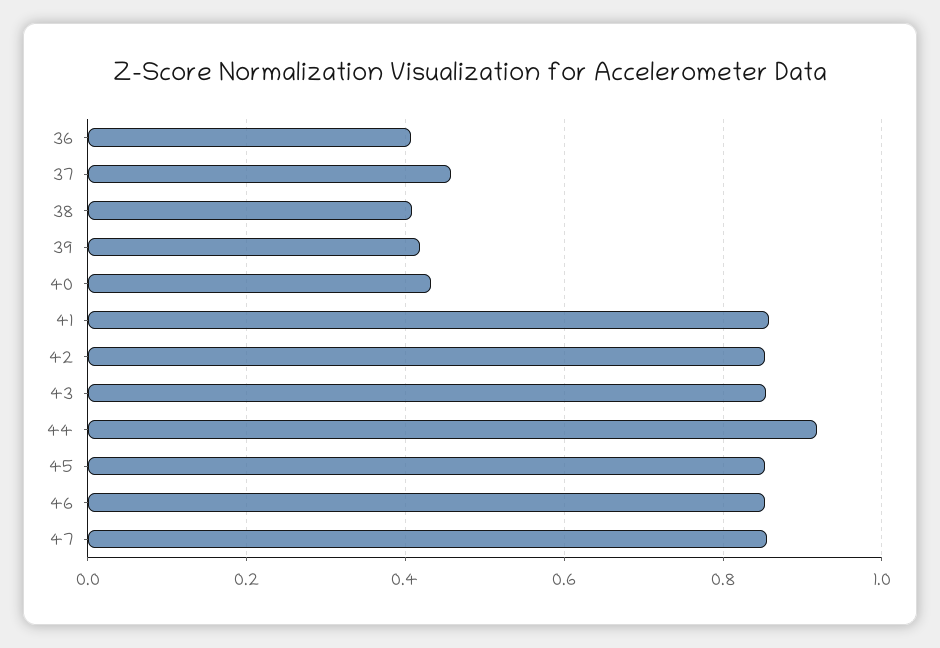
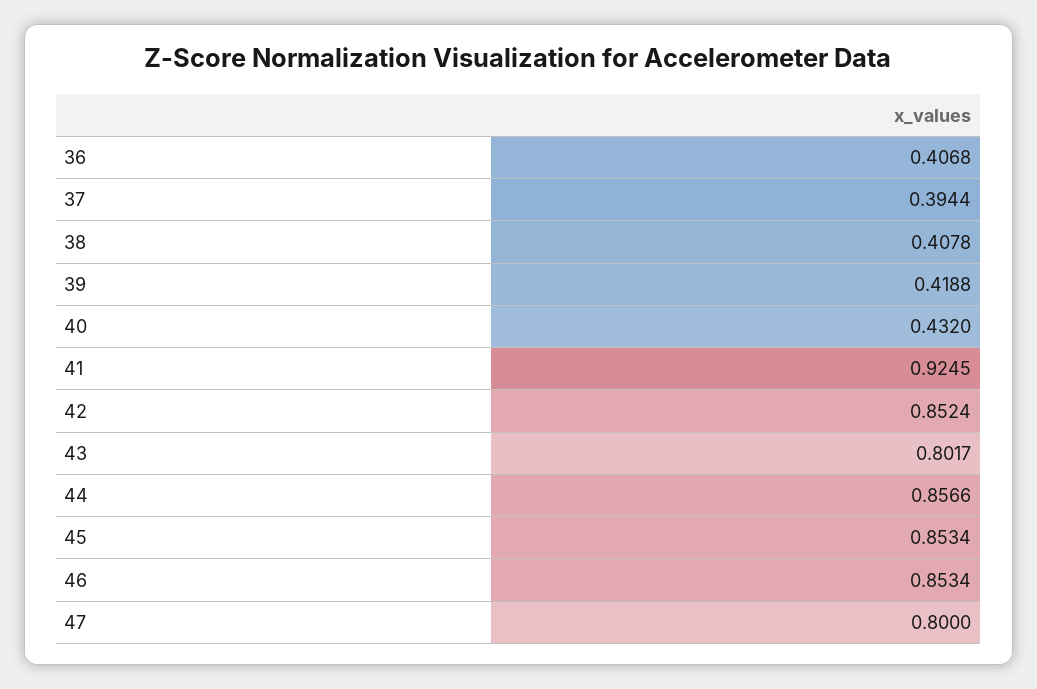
37: 0.46 -> 0.3944
41: 0.86 -> 0.9245
43: 0.86 -> 0.8017
44: 0.92 -> 0.8566
47: 0.86 -> 0.8

